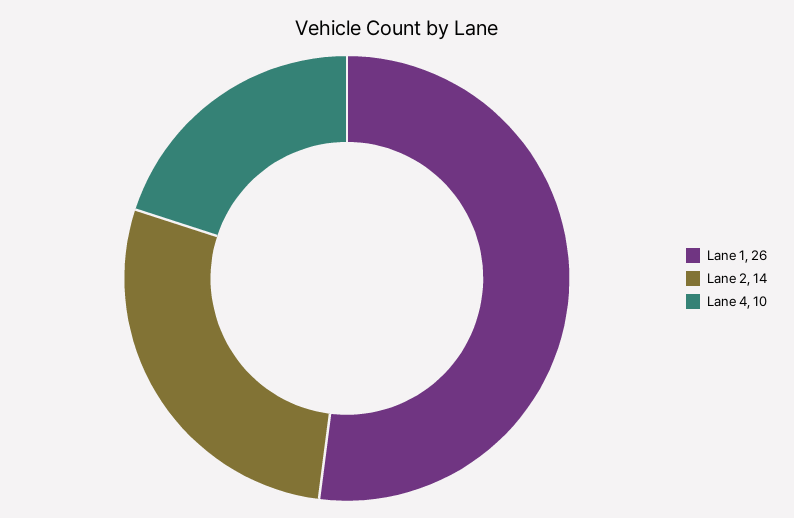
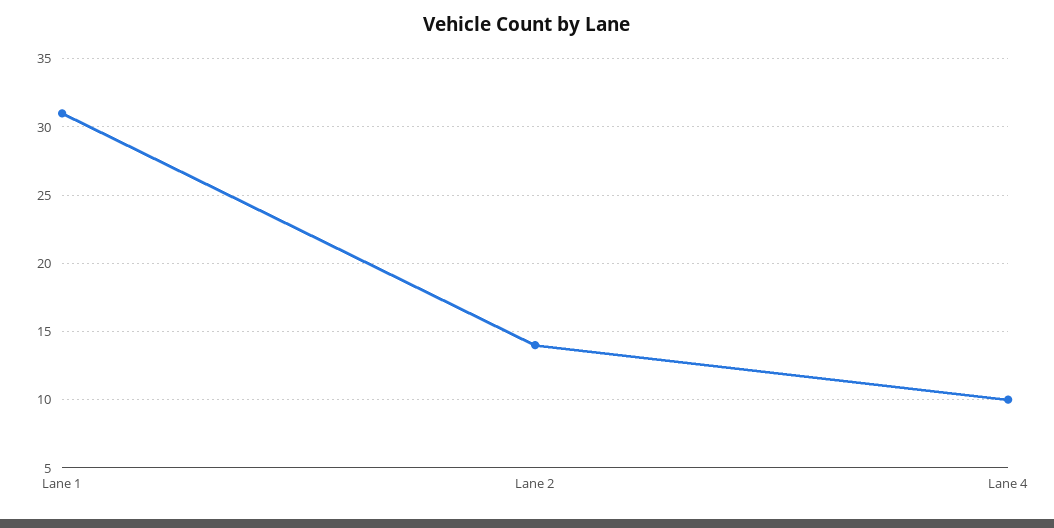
Lane 1: 26 -> 31

